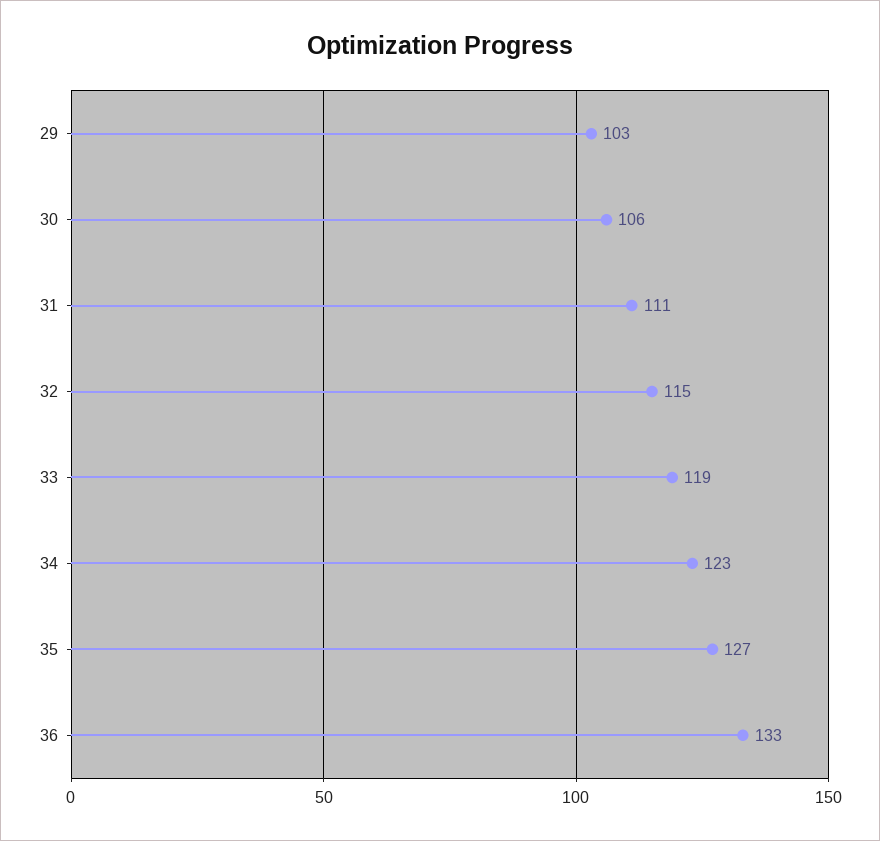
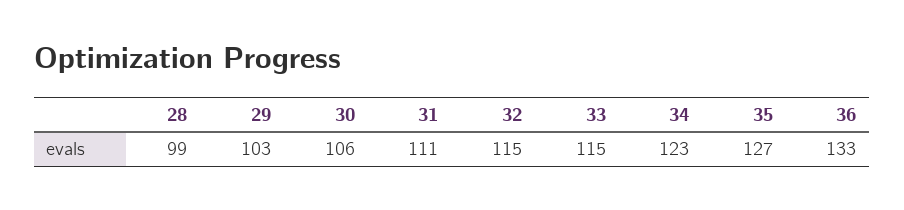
33: 119 -> 115
28: none -> 99

